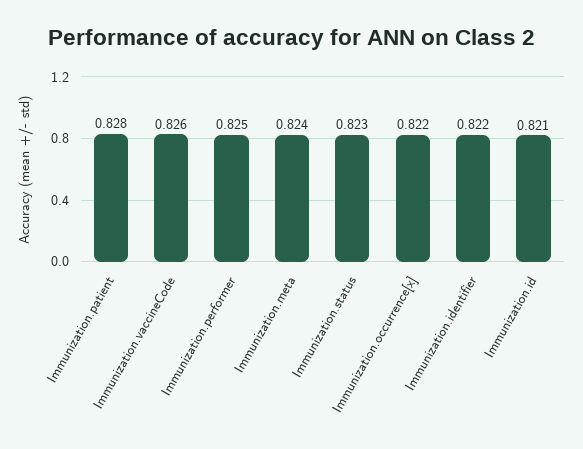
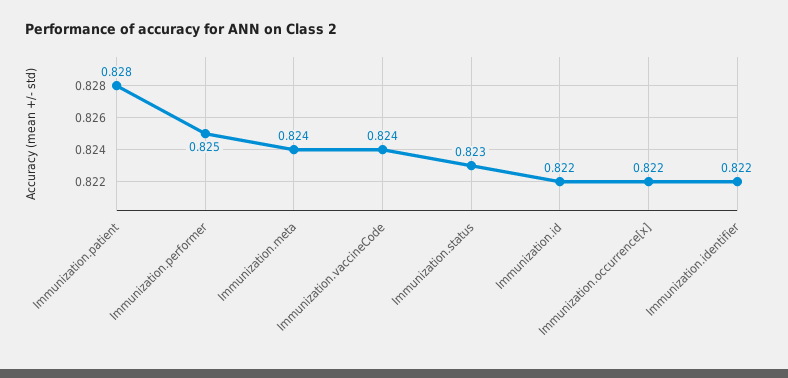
Immunization.vaccineCode: 0.826 -> 0.824
Immunization.id: 0.821 -> 0.822

